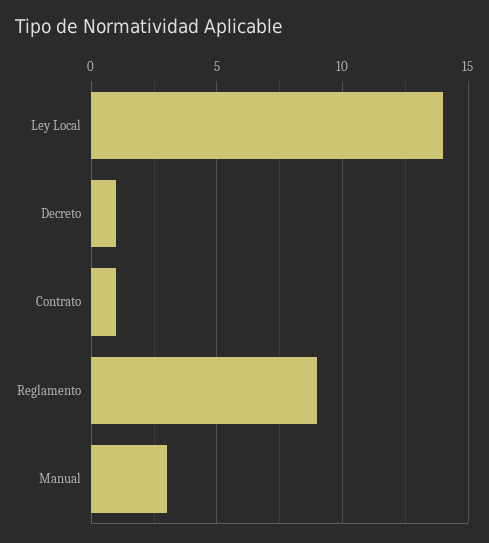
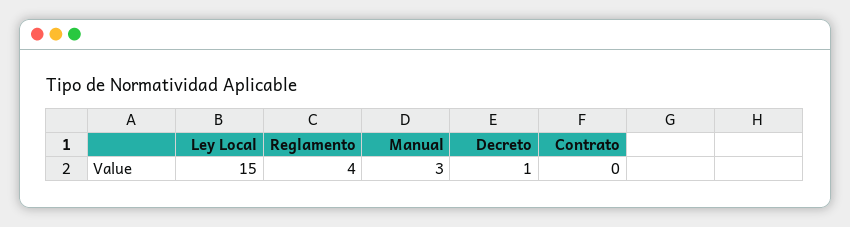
Ley Local: 14 -> 15
Contrato: 1 -> 0
Reglamento: 9 -> 4

